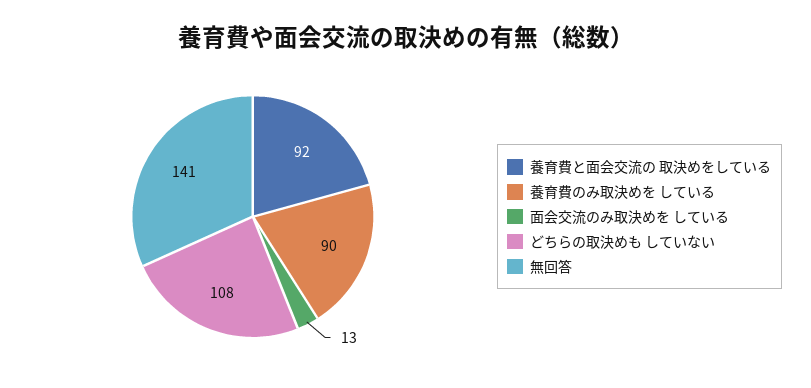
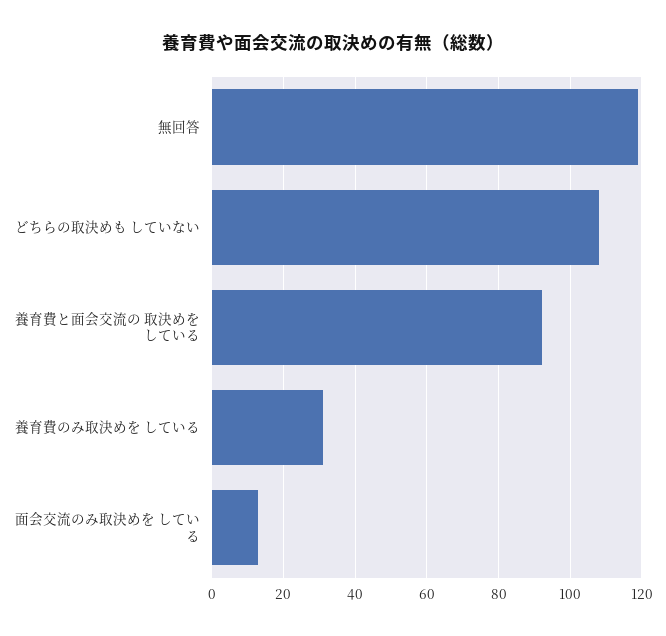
養育費のみ取決めを している: 90 -> 30
無回答: 141 -> 120

